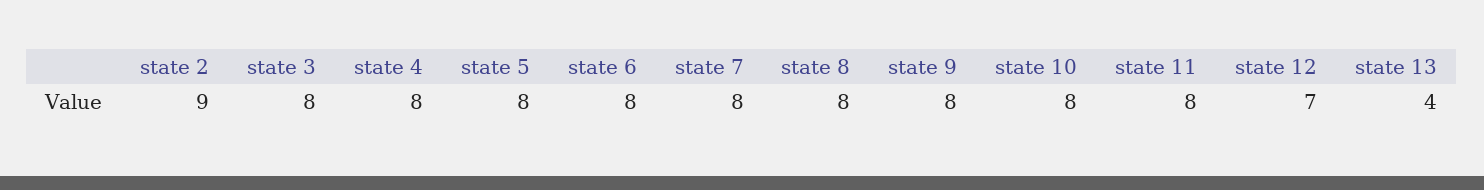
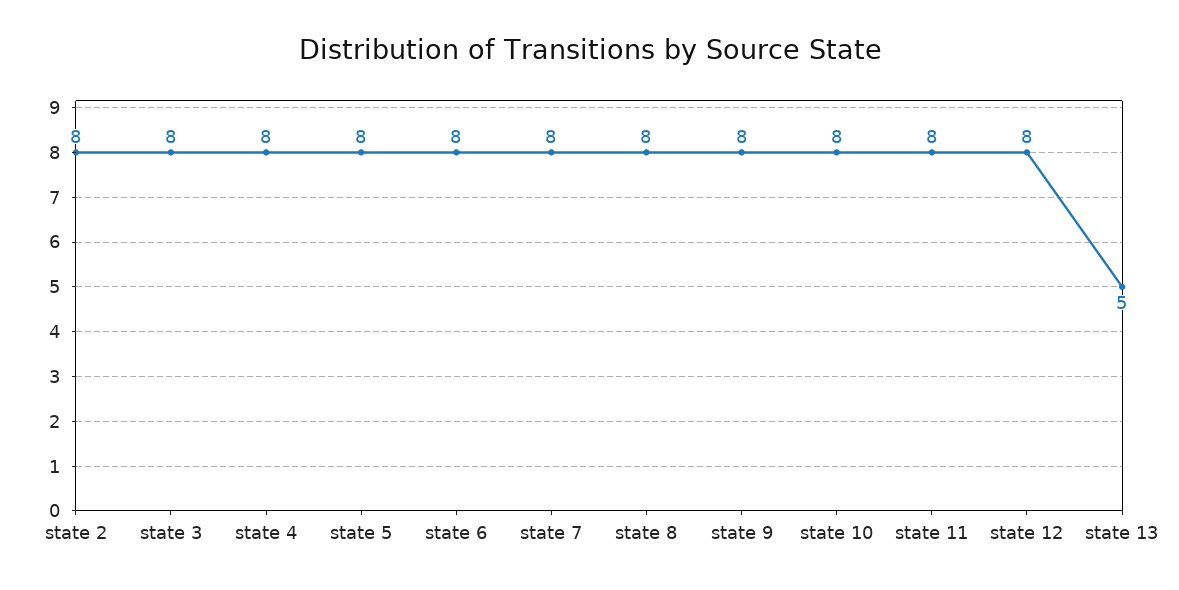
state 2: 9 -> 8
state 12: 7 -> 8
state 13: 4 -> 5

